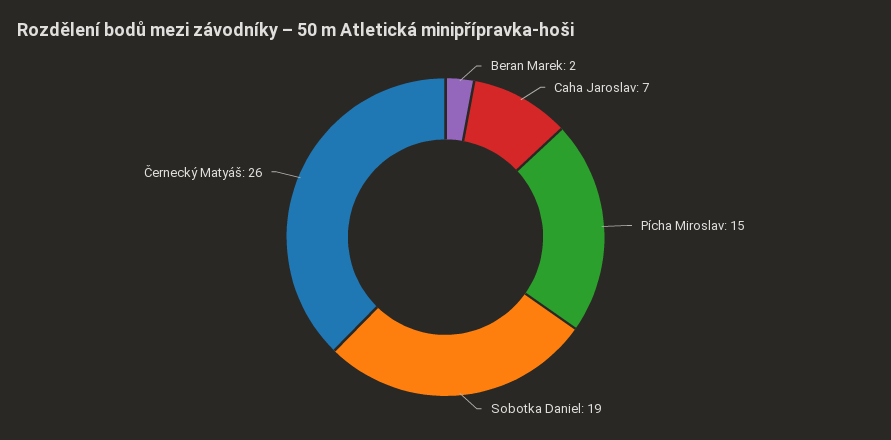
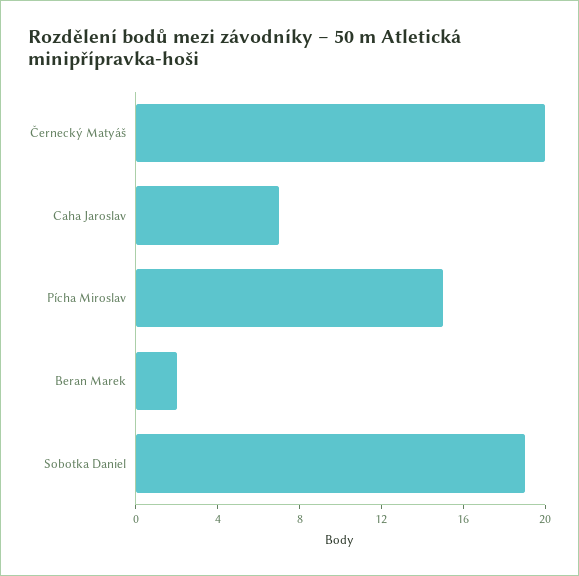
Černecký Matyáš: 26 -> 20

